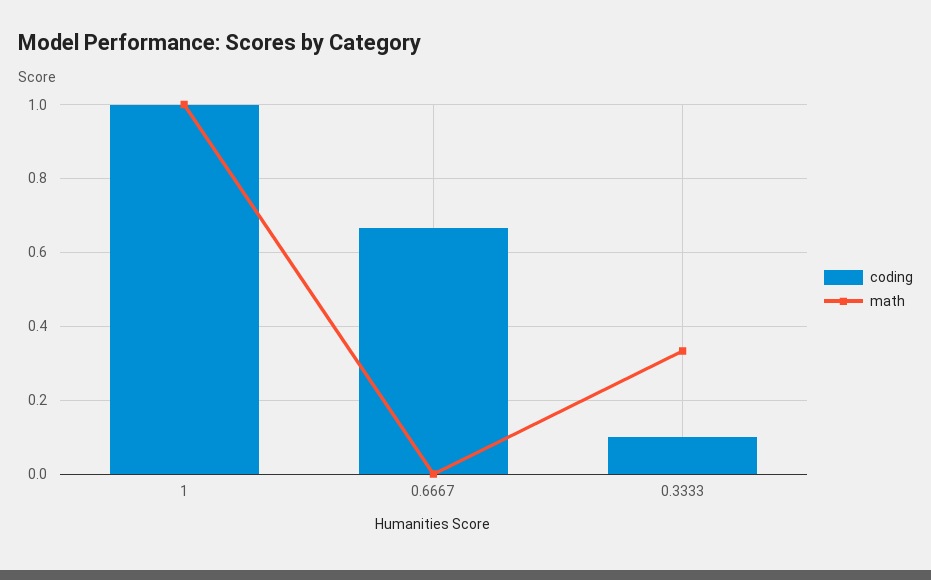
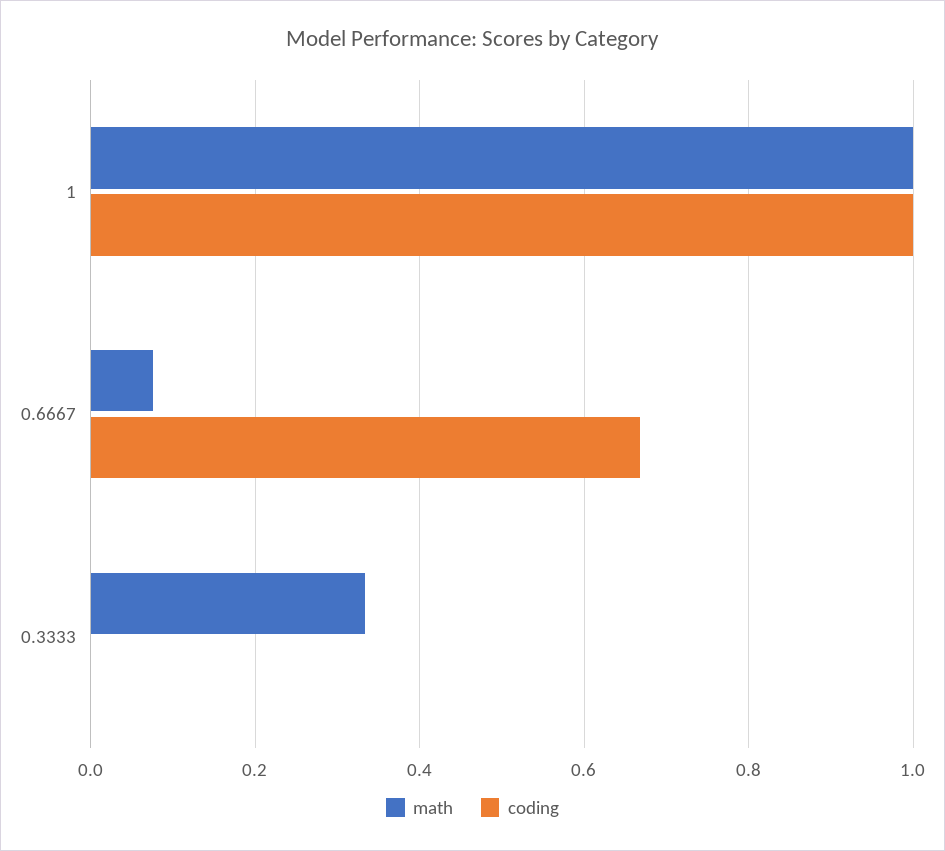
math, 0.6667: 0 -> 0.08
coding, 0.3333: 0.1 -> 0

